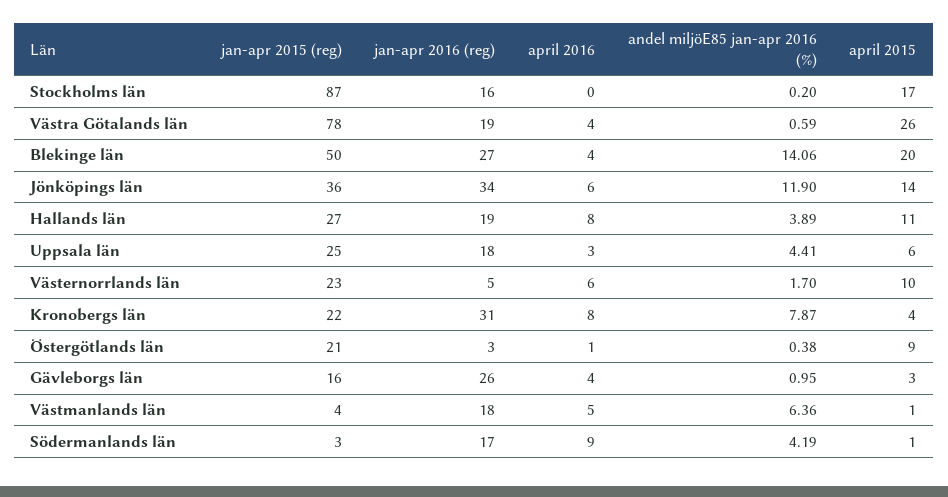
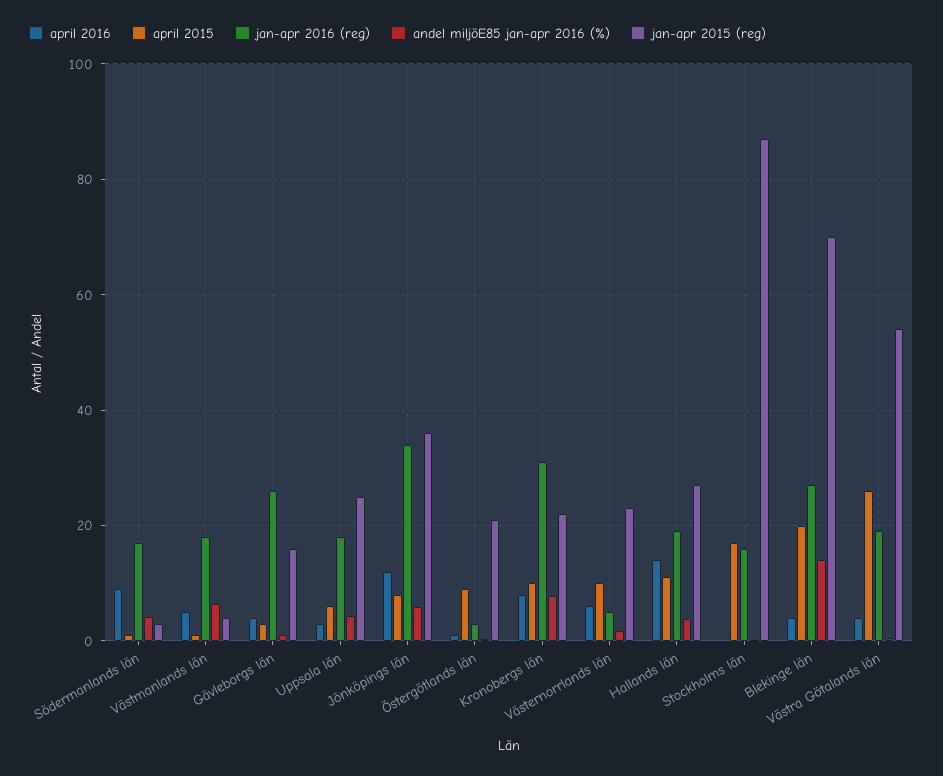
jan-apr 2015 (reg), Västra Götalands län: 78 -> 54
jan-apr 2015 (reg), Blekinge län: 50 -> 70
april 2016, Jönköpings län: 6 -> 12
andel miljöE85 jan-apr 2016 (%), Jönköpings län: 11.9 -> 6
april 2015, Jönköpings län: 14 -> 8
april 2016, Hallands län: 8 -> 14
april 2015, Kronobergs län: 4 -> 10

